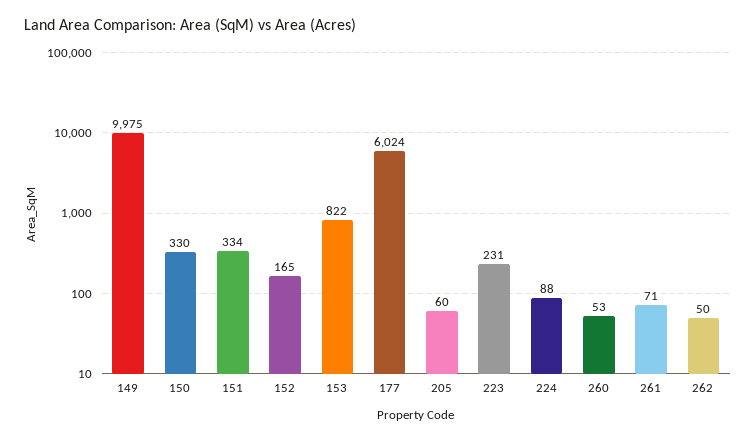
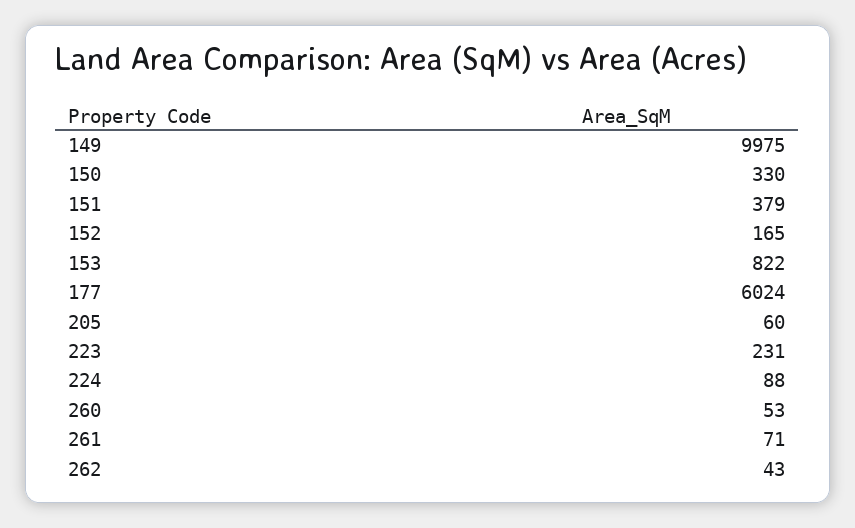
151: 334 -> 379
262: 50 -> 43

